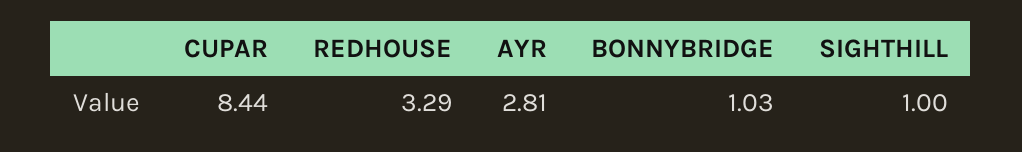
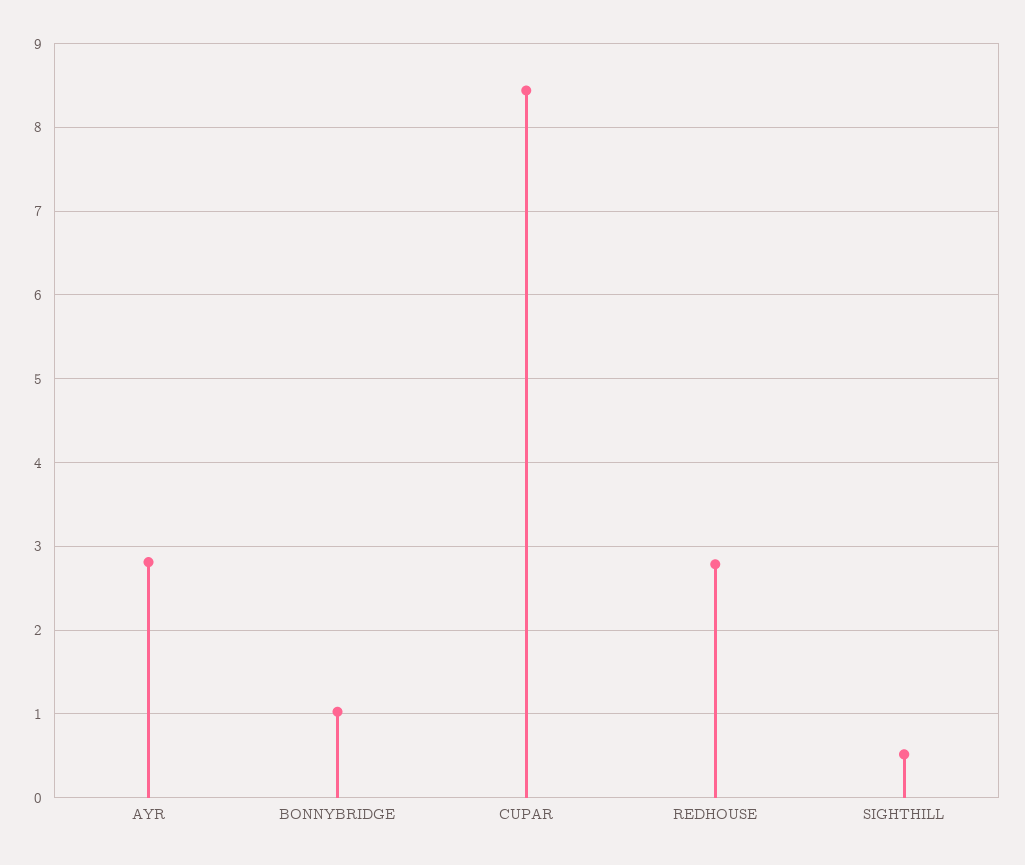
REDHOUSE: 3.29 -> 2.8
SIGHTHILL: 1 -> 0.5

